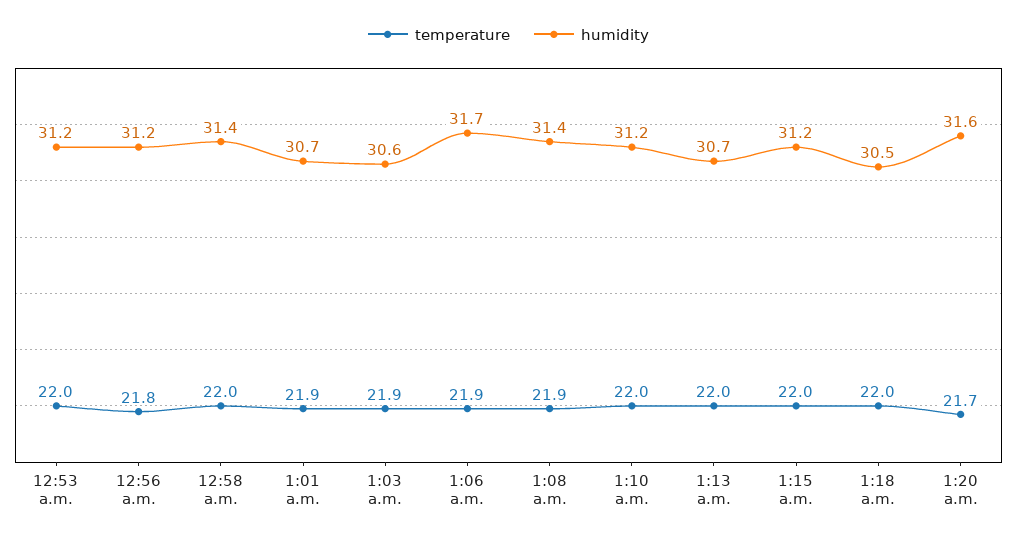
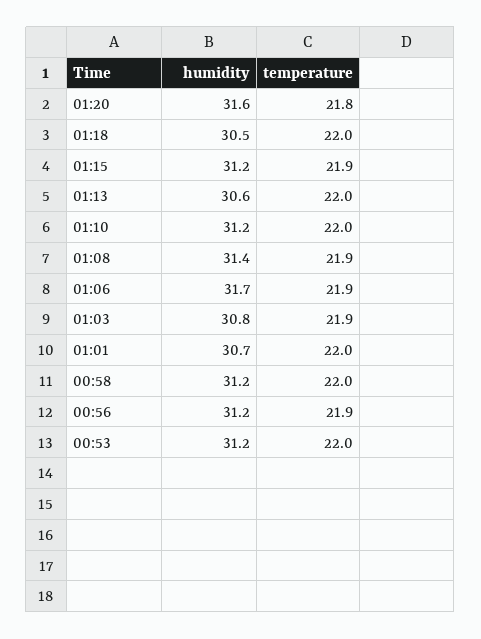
temperature, 12:56 a.m.: 21.8 -> 21.9
humidity, 12:58 a.m.: 31.4 -> 31.2
temperature, 1:01 a.m.: 21.9 -> 22
humidity, 1:03 a.m.: 30.6 -> 30.8
humidity, 1:13 a.m.: 30.7 -> 30.6
temperature, 1:15 a.m.: 22 -> 21.9
temperature, 1:20 a.m.: 21.7 -> 21.8

